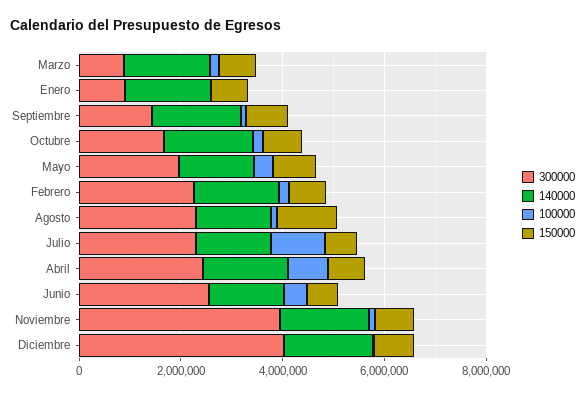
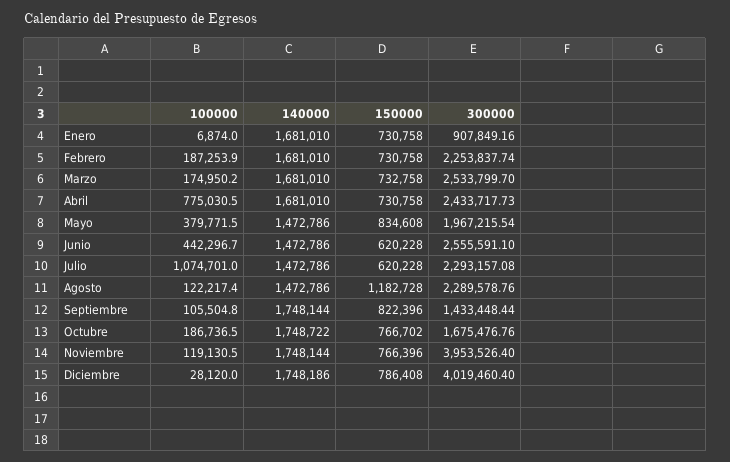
300000, Marzo: 1000000 -> 2533799.7

